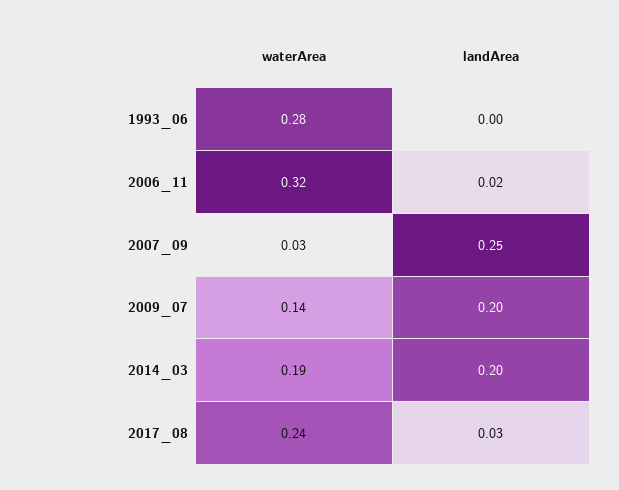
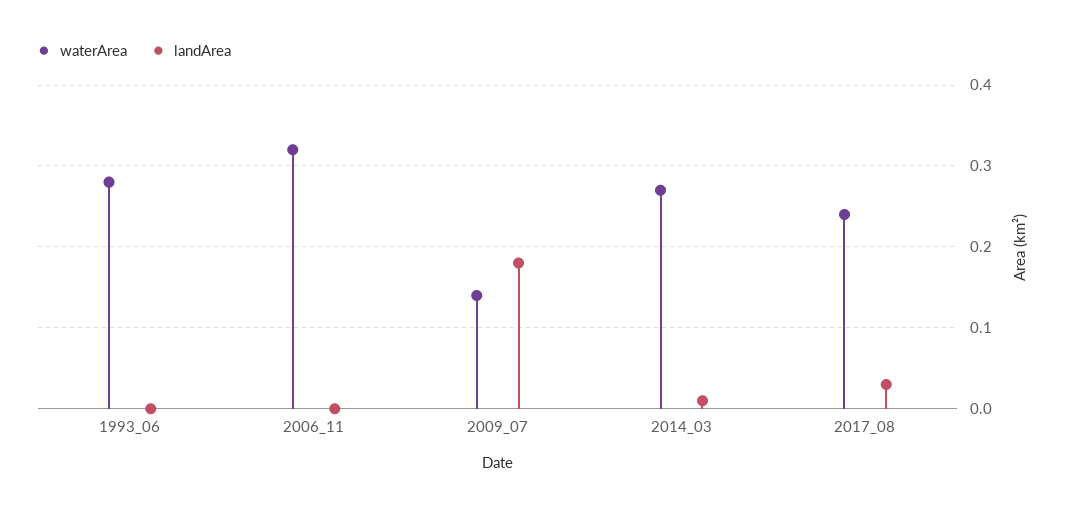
landArea, 2006_11: 0.02 -> 0
waterArea, 2007_09: 0.03 -> none
landArea, 2007_09: 0.25 -> none
landArea, 2009_07: 0.2 -> 0.18
waterArea, 2014_03: 0.19 -> 0.27
landArea, 2014_03: 0.2 -> 0.01

